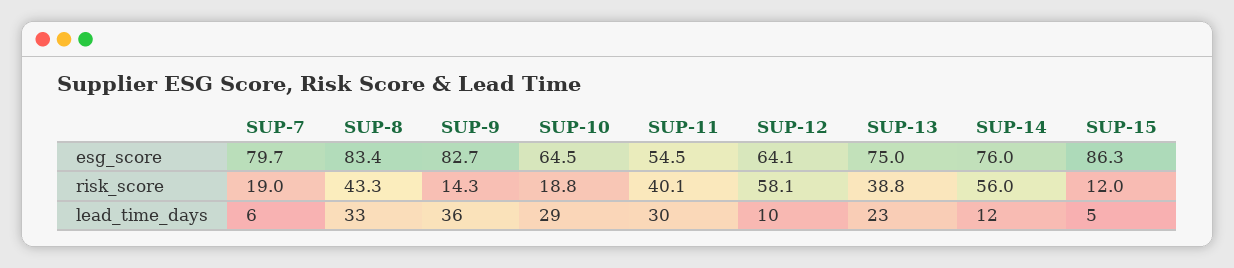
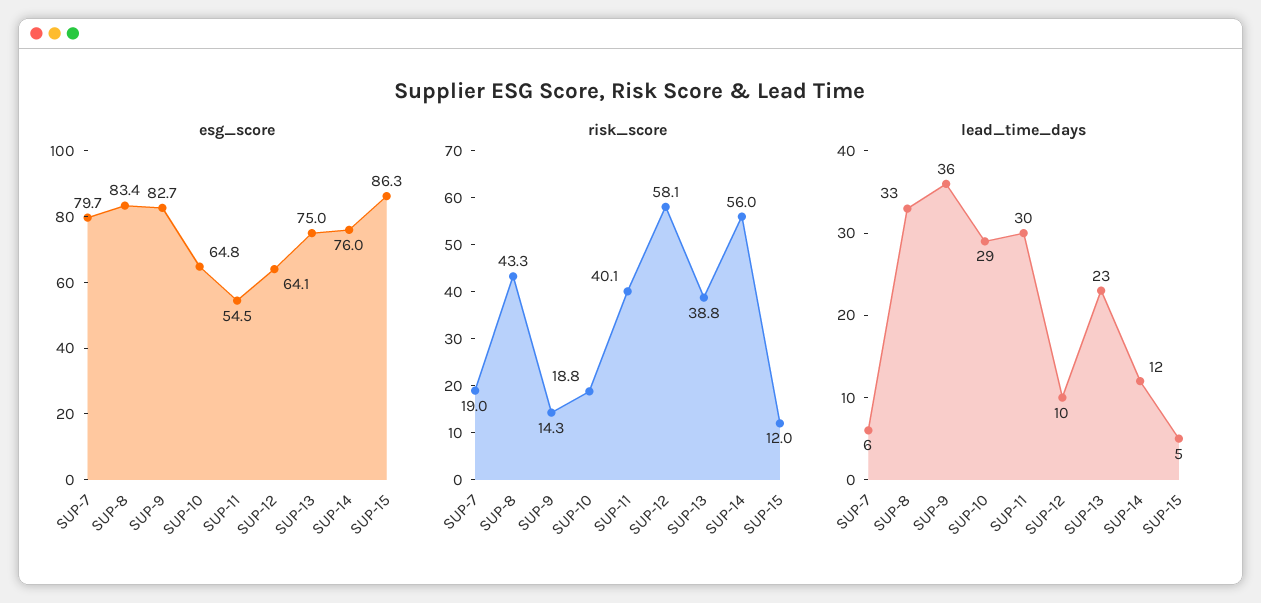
esg_score, SUP-10: 64.5 -> 64.8

